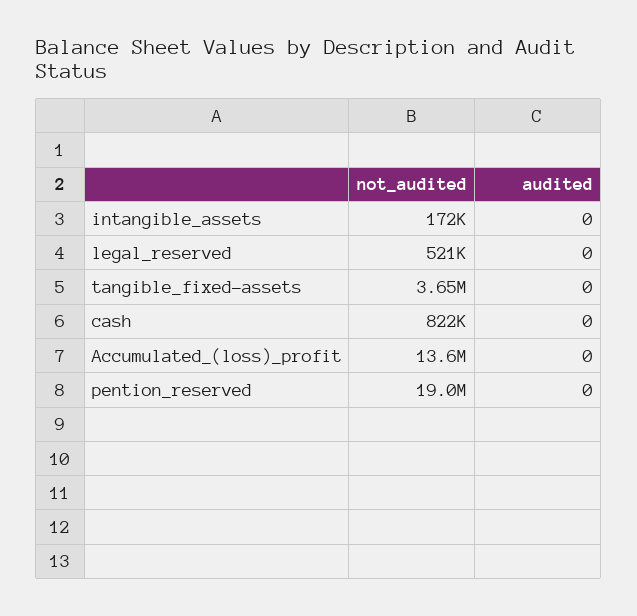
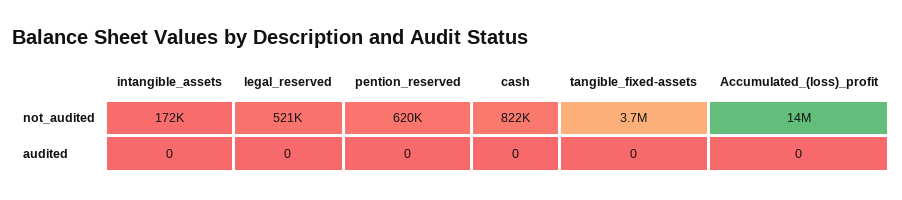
not_audited, pention_reserved: 19000000 -> 620000

